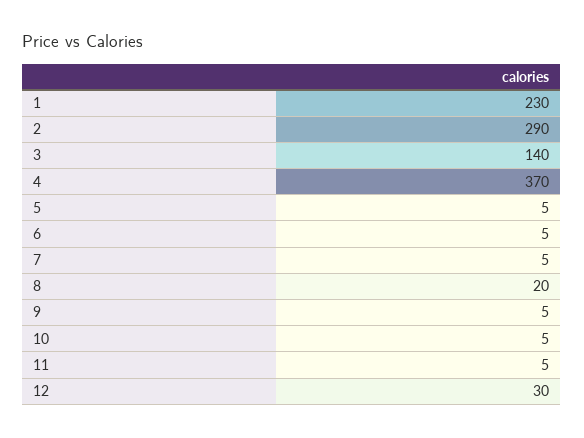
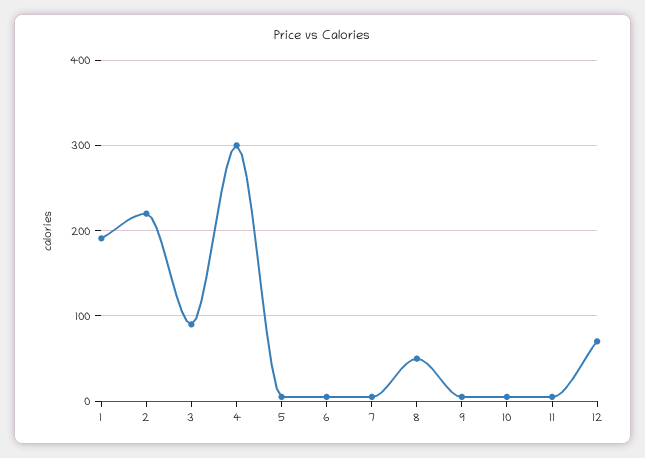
1: 230 -> 190
2: 290 -> 220
3: 140 -> 90
4: 370 -> 300
8: 20 -> 50
12: 30 -> 70

